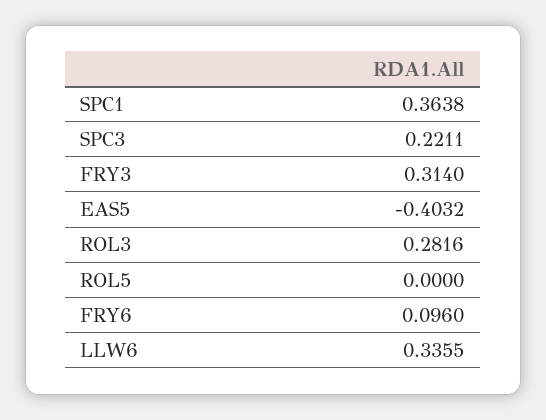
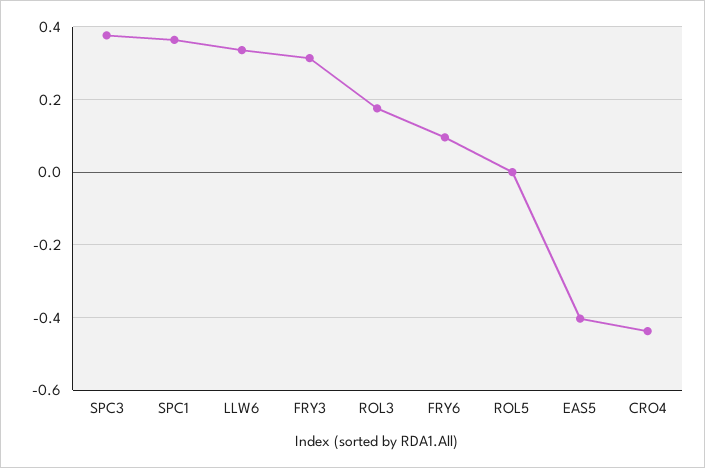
SPC3: 0.2211 -> 0.38
ROL3: 0.2816 -> 0.18
CRO4: none -> -0.44

